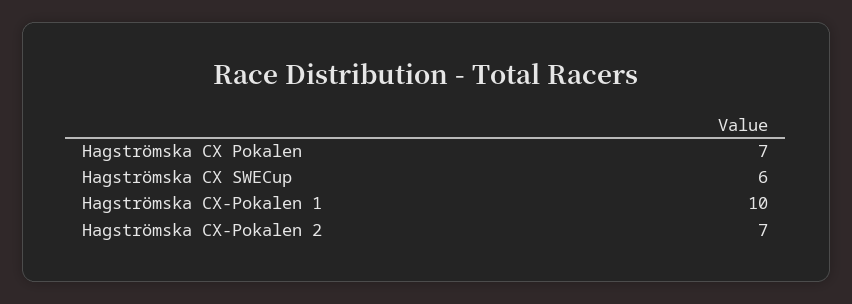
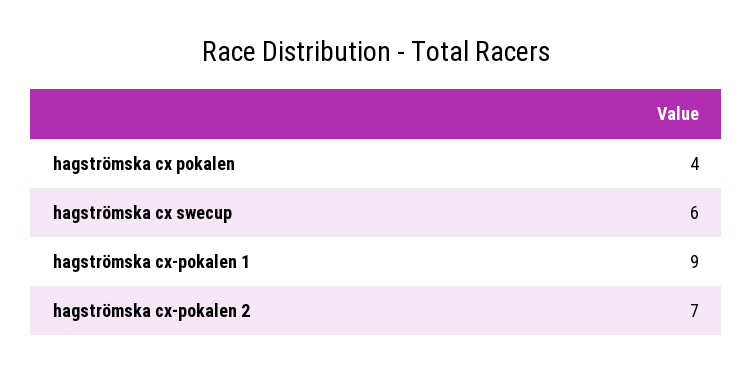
Hagströmska CX Pokalen: 7 -> 4
Hagströmska CX-Pokalen 1: 10 -> 9

